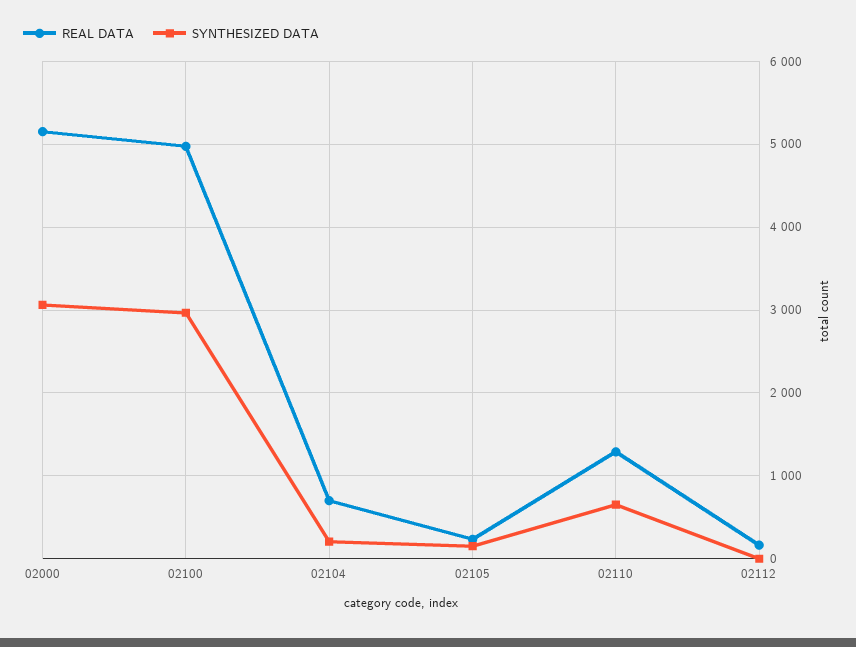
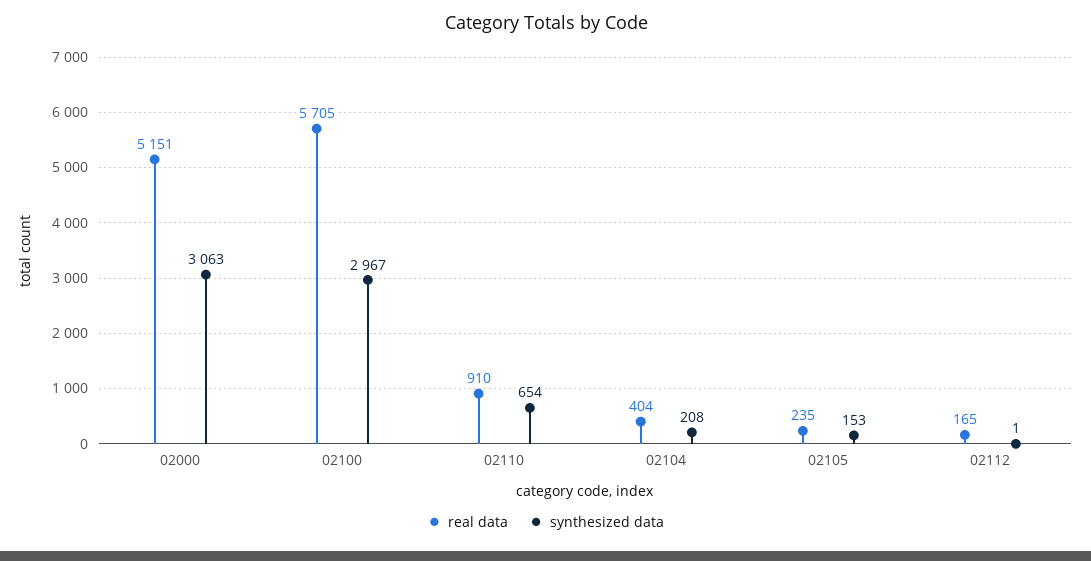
REAL DATA, 02100: 5000 -> 5705
REAL DATA, 02104: 700 -> 404
REAL DATA, 02110: 1300 -> 910

